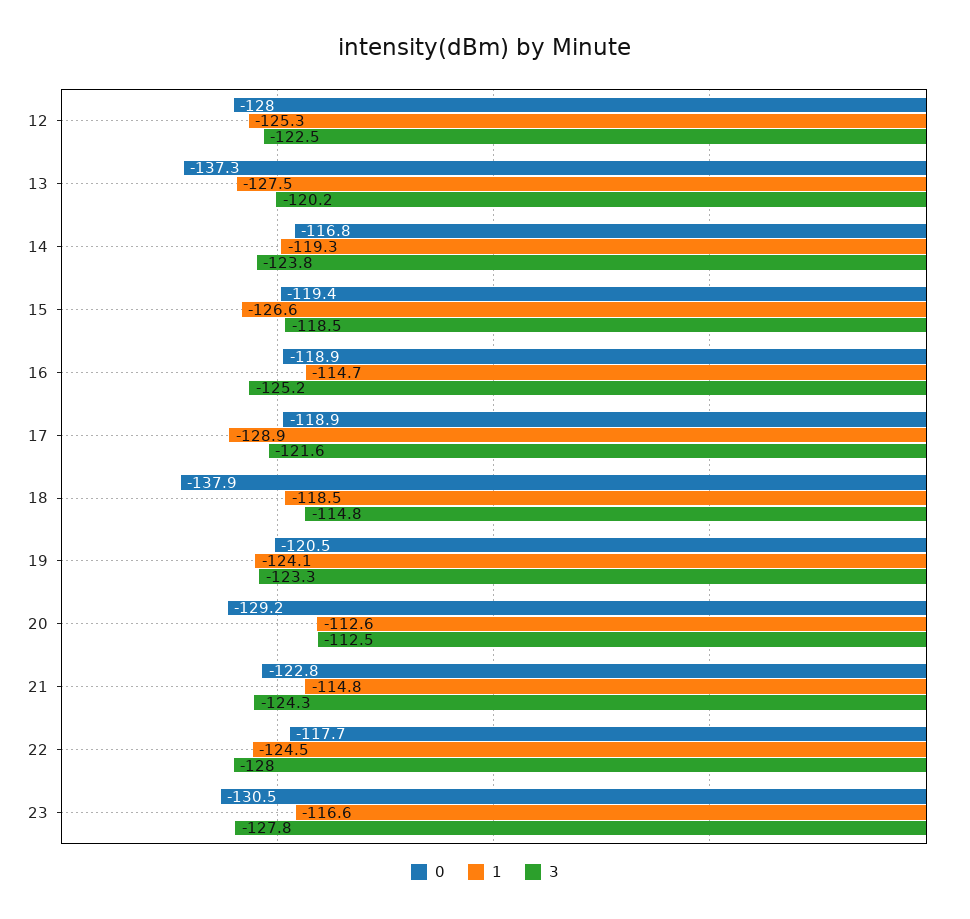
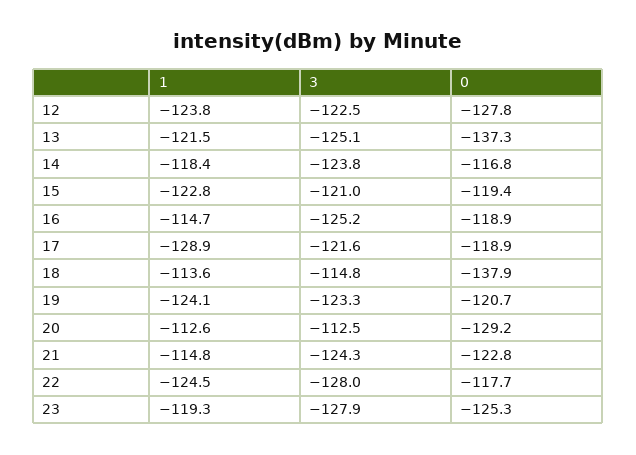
0, 12: -128 -> -127.8
1, 12: -125.3 -> -123.8
1, 13: -127.5 -> -121.5
3, 13: -120.2 -> -125.1
1, 14: -119.3 -> -118.4
1, 15: -126.6 -> -122.8
3, 15: -118.5 -> -121
1, 18: -118.5 -> -113.6
0, 19: -120.5 -> -120.7
0, 23: -130.5 -> -125.3
1, 23: -116.6 -> -119.3
3, 23: -127.8 -> -127.9

